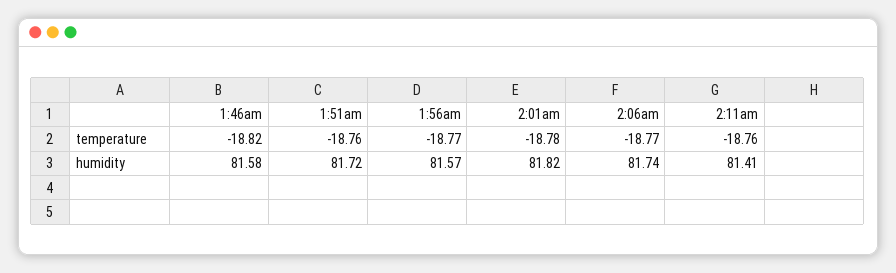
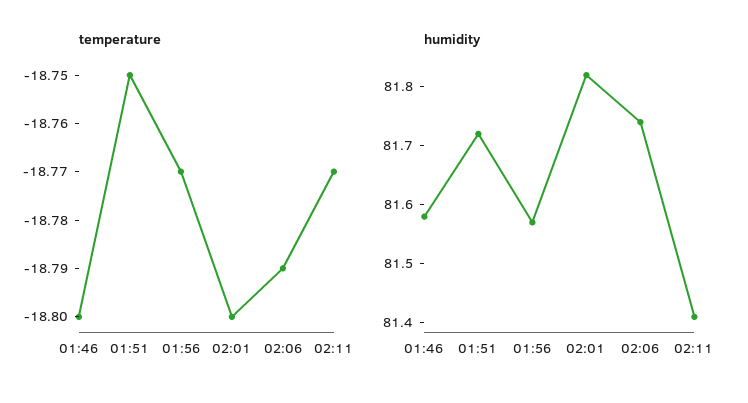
temperature, 1:46am: -18.82 -> -18.8
temperature, 1:51am: -18.76 -> -18.75
temperature, 2:01am: -18.78 -> -18.8
temperature, 2:06am: -18.77 -> -18.79
temperature, 2:11am: -18.76 -> -18.77

